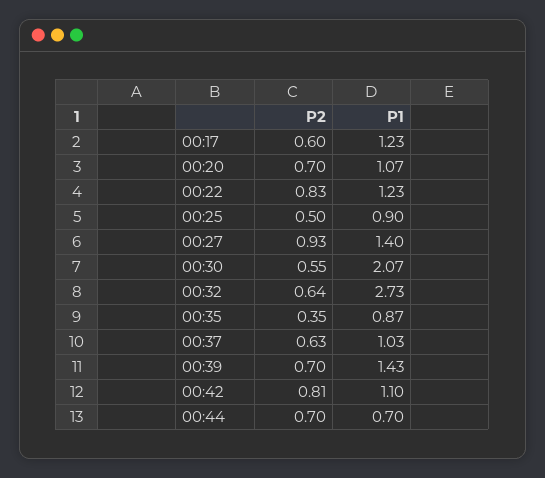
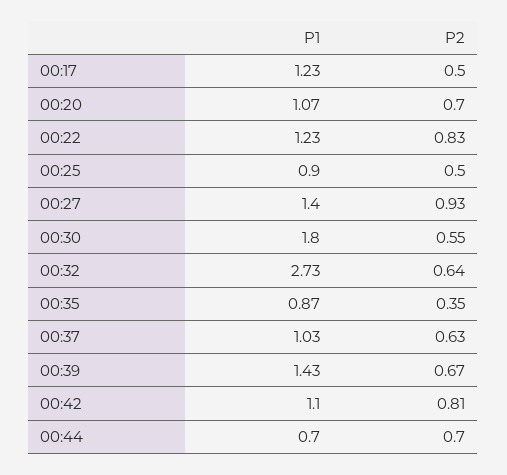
P2, 00:17: 0.6 -> 0.5
P1, 00:30: 2.07 -> 1.8
P2, 00:39: 0.7 -> 0.67

